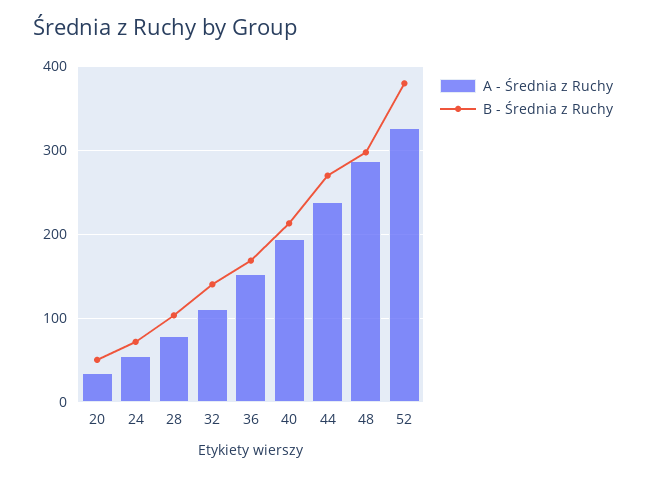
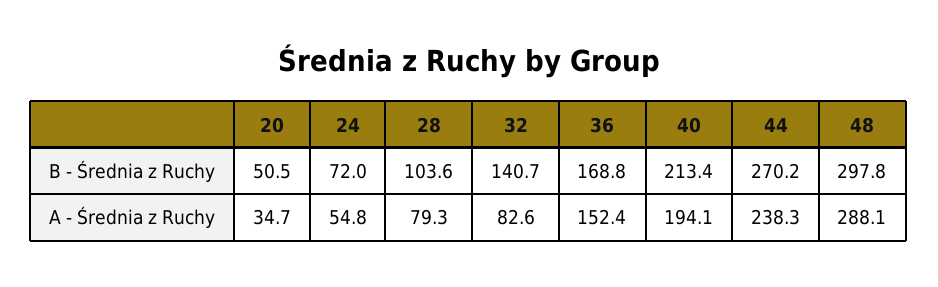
A - Średnia z Ruchy, 32: 110 -> 82.6
A - Średnia z Ruchy, 52: 330 -> none
B - Średnia z Ruchy, 52: 380 -> none

